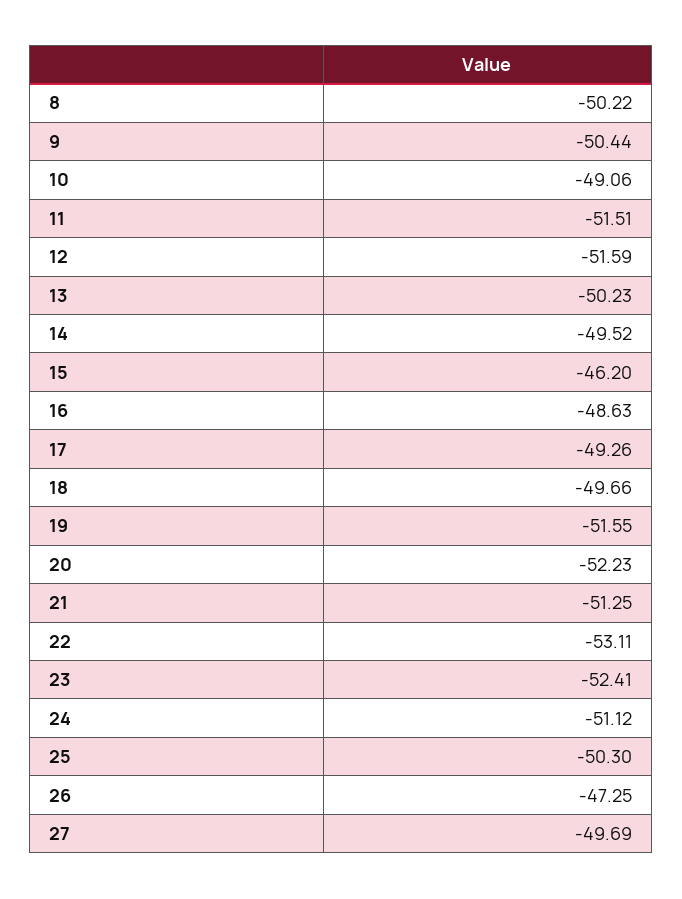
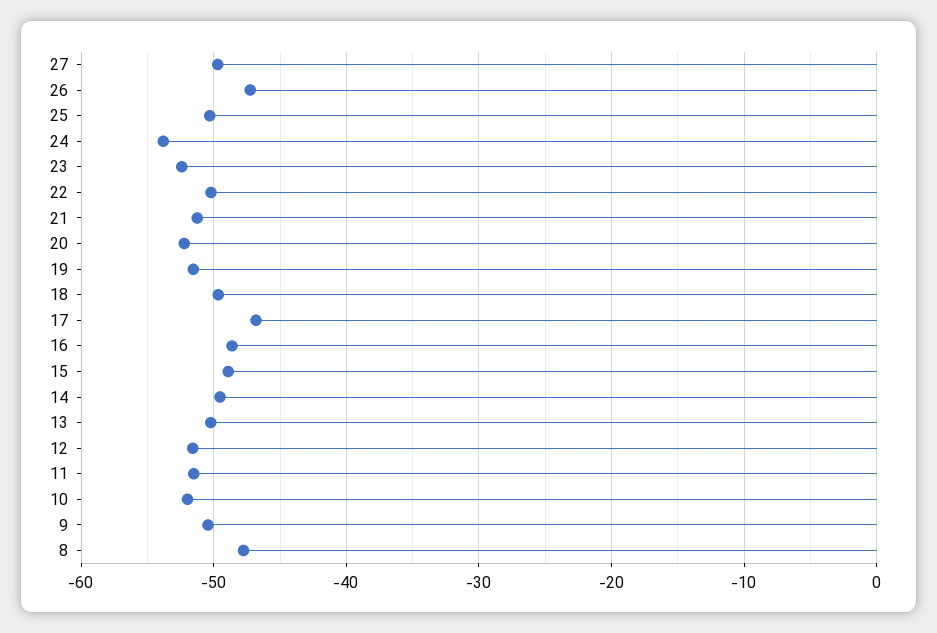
8: -50.22 -> -48
10: -49.06 -> -52
15: -46.2 -> -49
17: -49.26 -> -47
22: -53.11 -> -50
24: -51.12 -> -54

